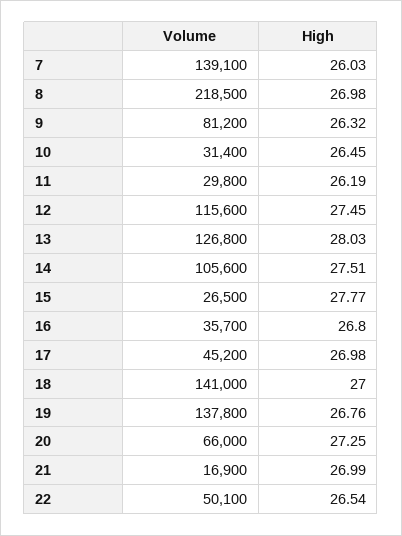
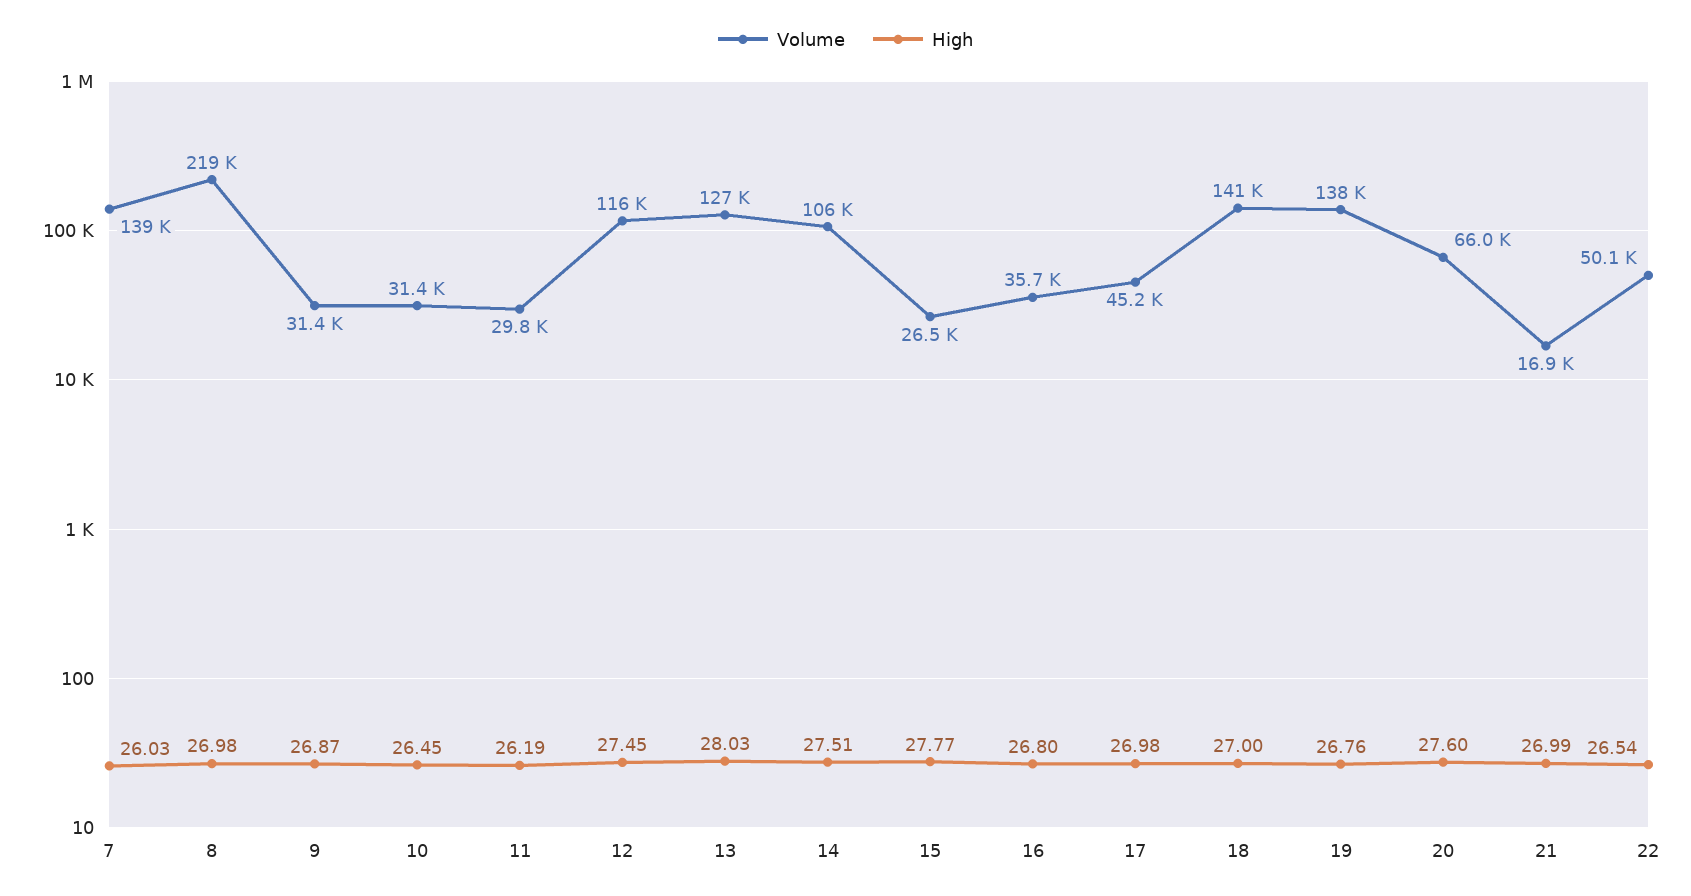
Volume, 9: 81200 -> 31400
High, 9: 26.32 -> 26.87
High, 20: 27.25 -> 27.6

